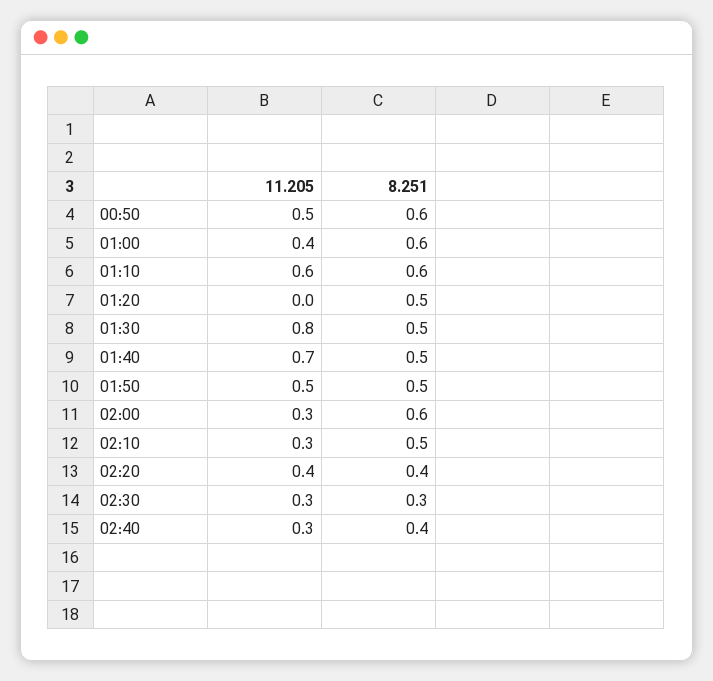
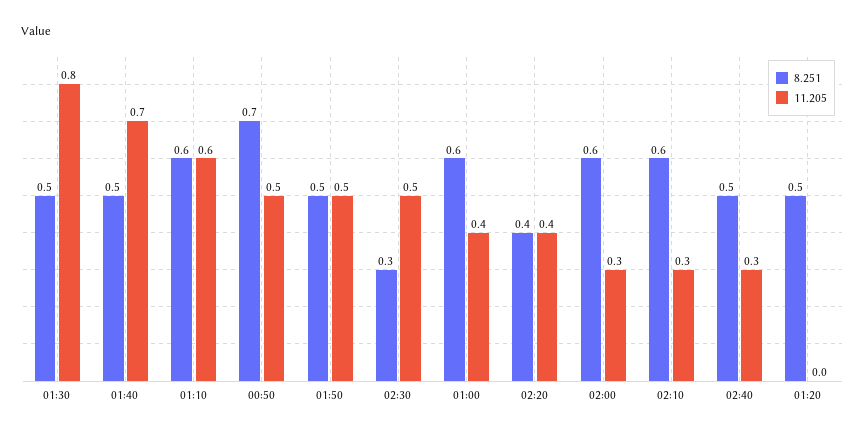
8.251, 00:50: 0.6 -> 0.7
8.251, 02:10: 0.5 -> 0.6
11.205, 02:30: 0.3 -> 0.5
8.251, 02:40: 0.4 -> 0.5

